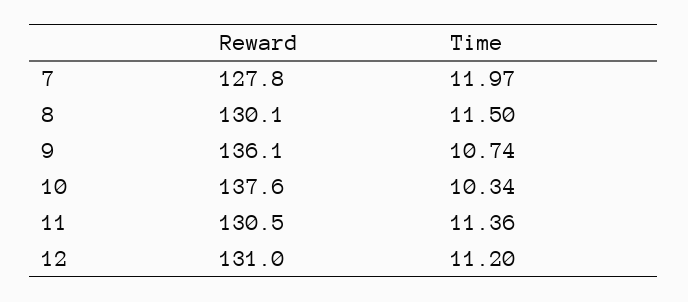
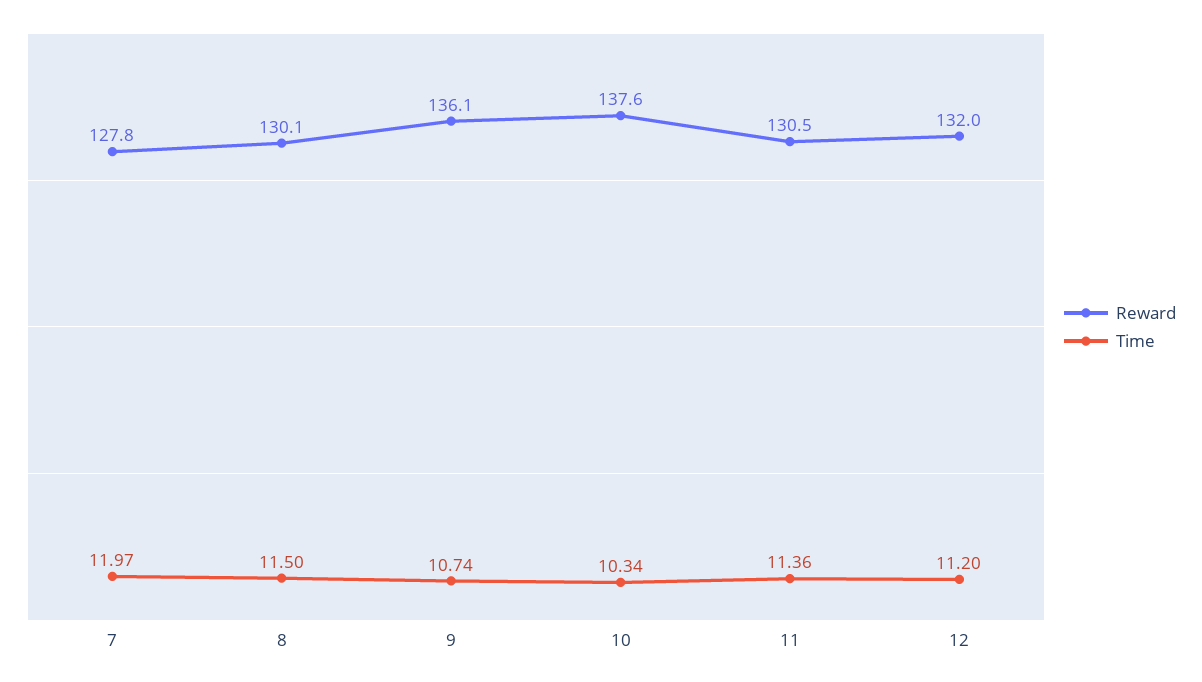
Reward, 12: 131 -> 132

